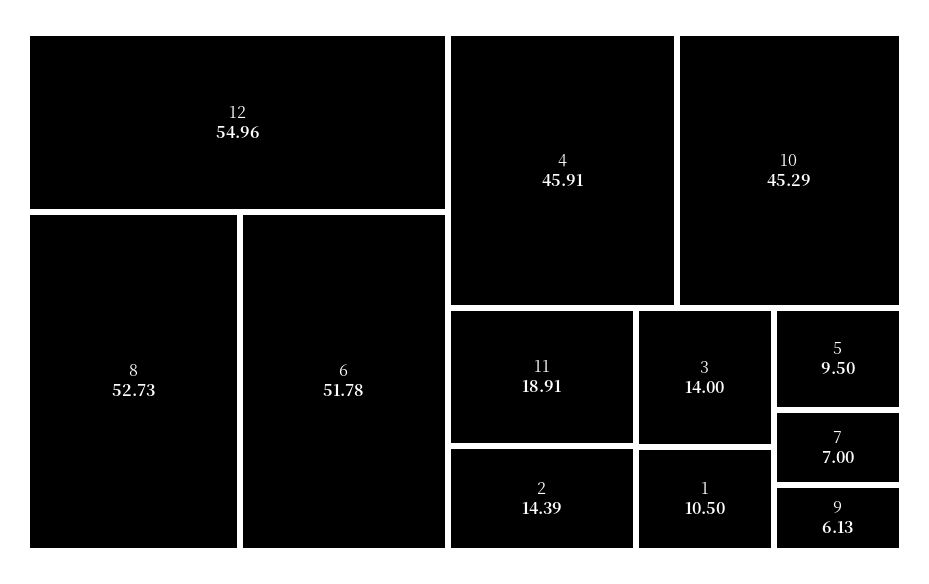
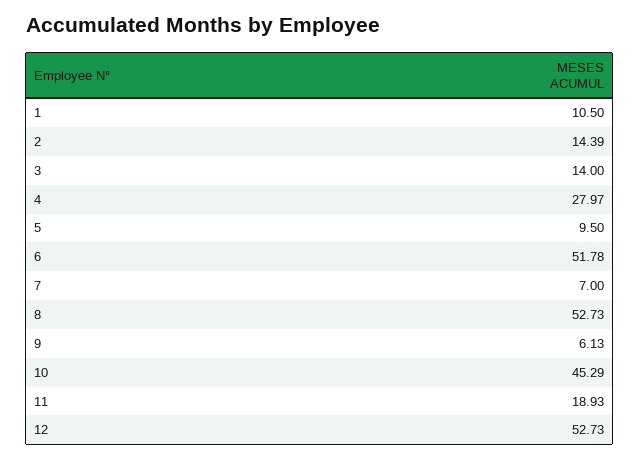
12: 54.96 -> 52.73
4: 45.91 -> 27.97
11: 18.91 -> 18.93

